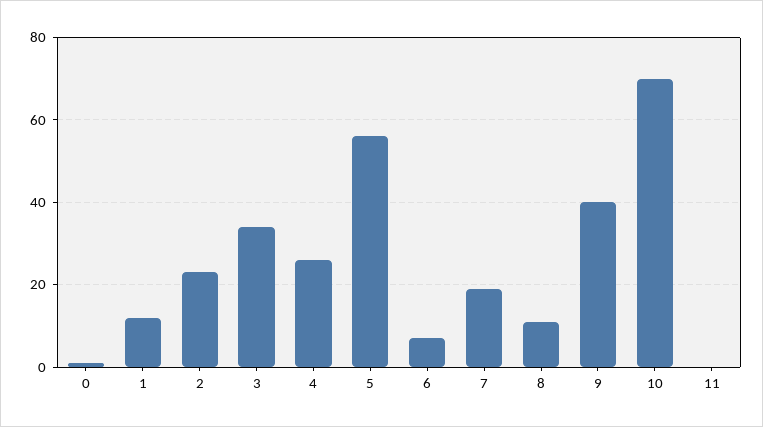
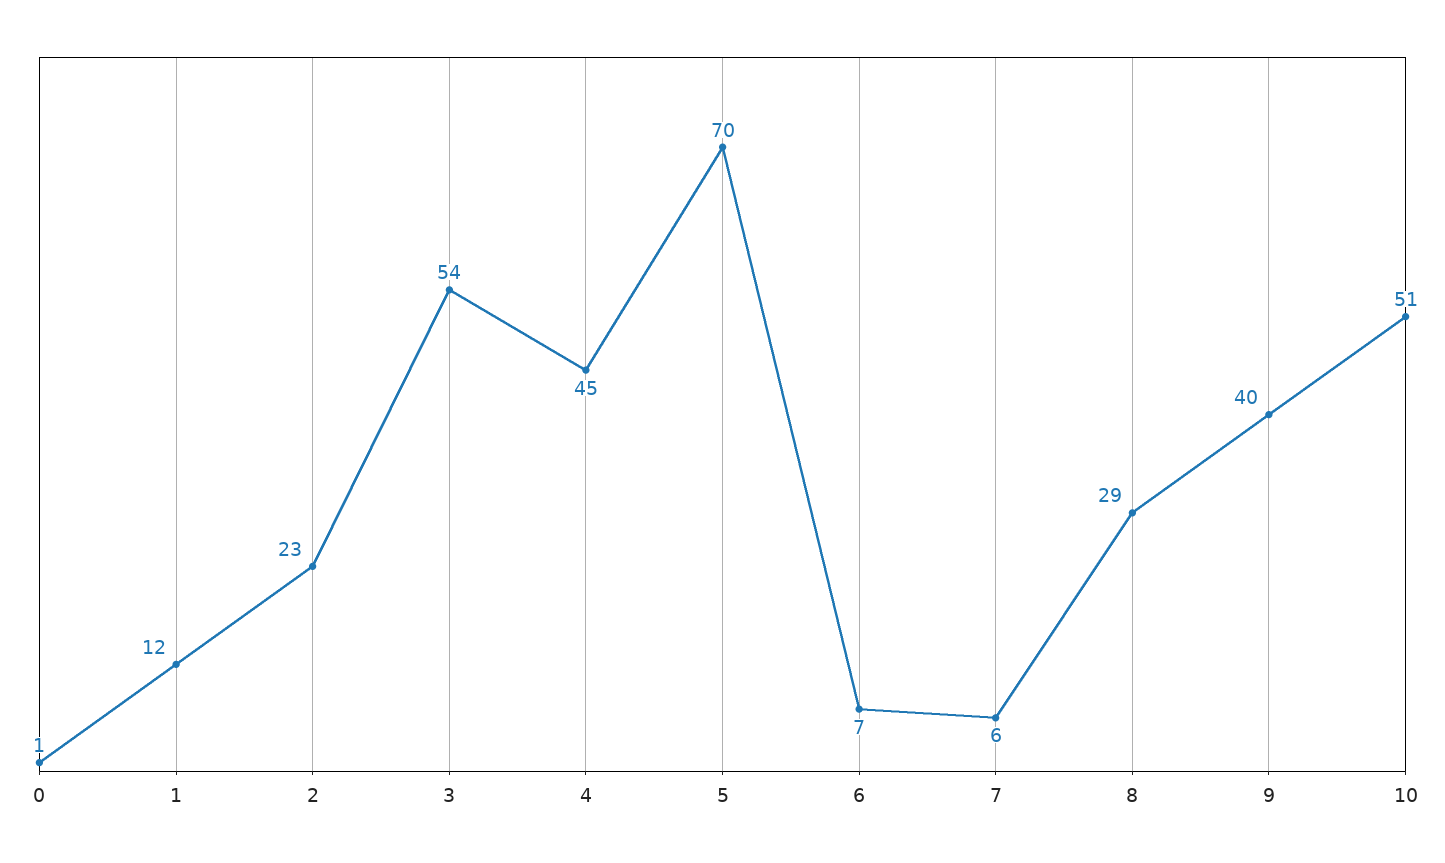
3: 35 -> 54
4: 25 -> 45
5: 55 -> 70
7: 20 -> 6
8: 10 -> 29
10: 70 -> 51
11: 0 -> none

